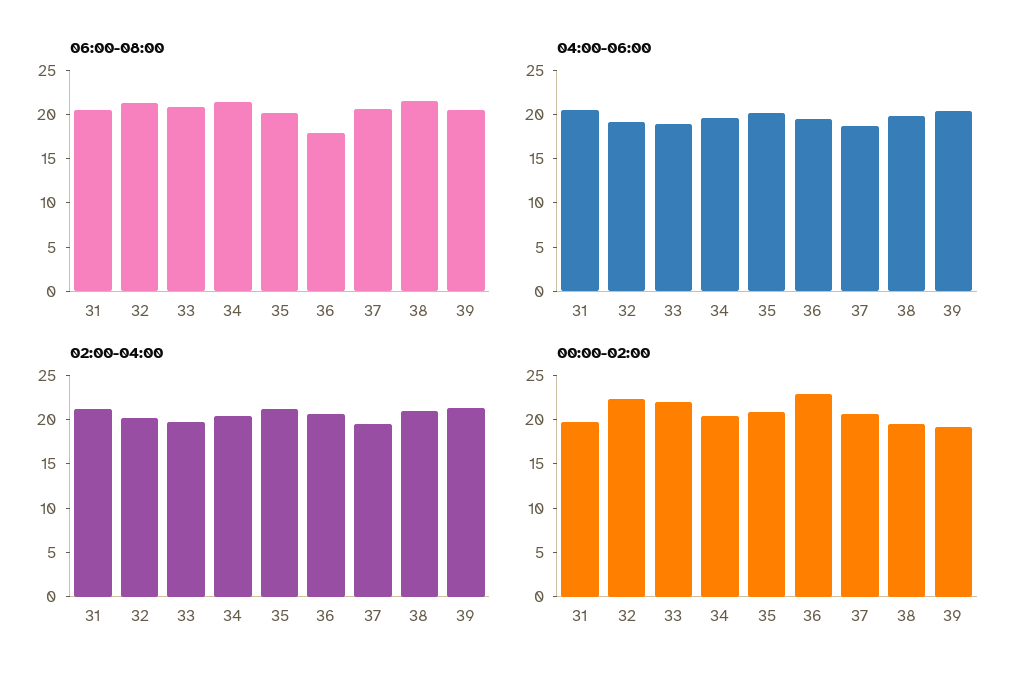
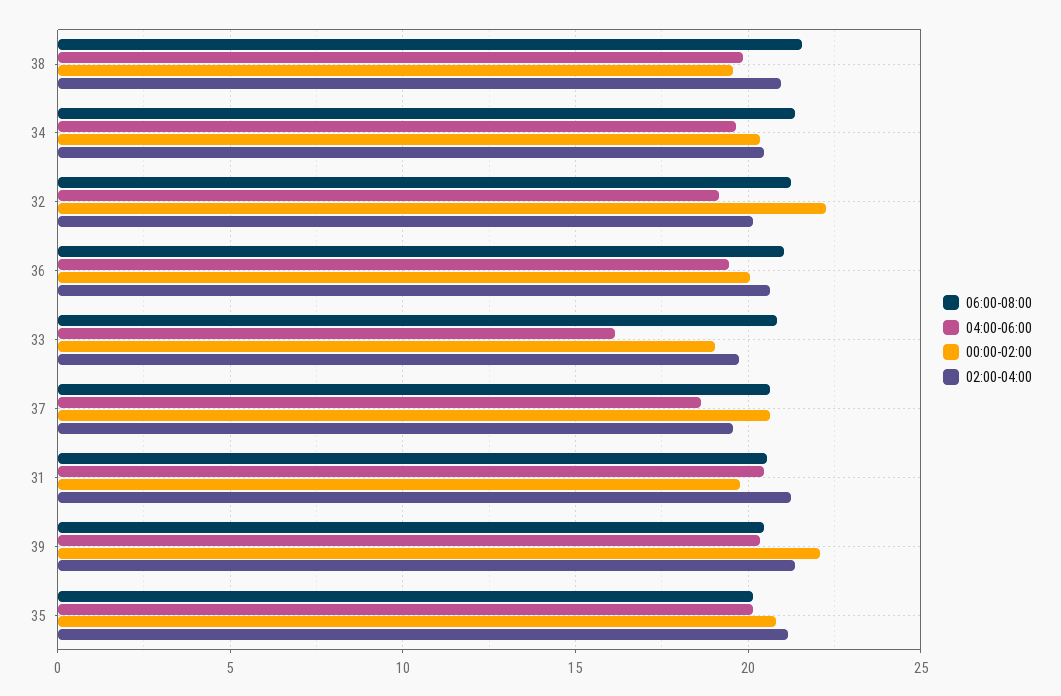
06:00-08:00, 36: 18 -> 21
04:00-06:00, 33: 19 -> 16
00:00-02:00, 33: 22 -> 19
00:00-02:00, 36: 23 -> 20
00:00-02:00, 39: 19 -> 22

